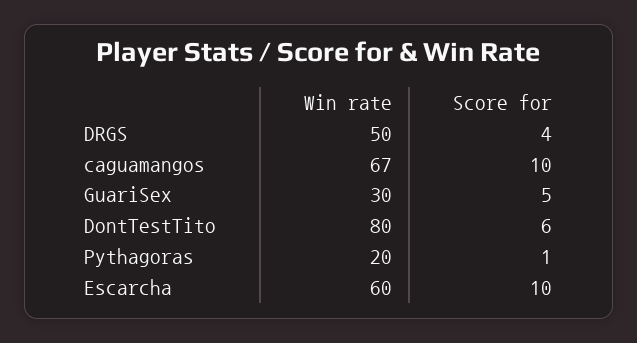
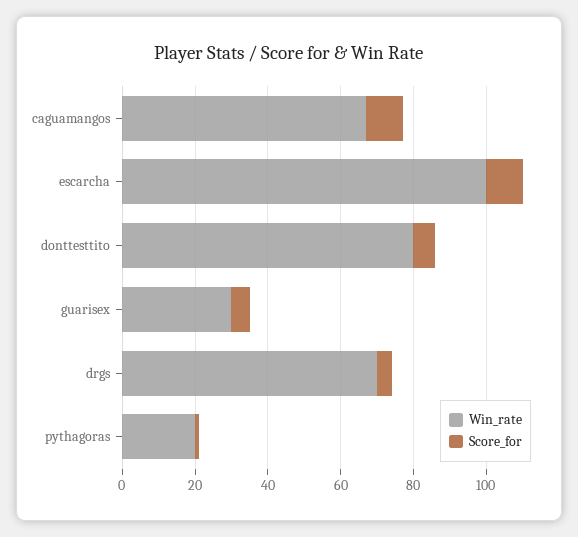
Win rate, DRGS: 50 -> 70
Win rate, Escarcha: 60 -> 100

